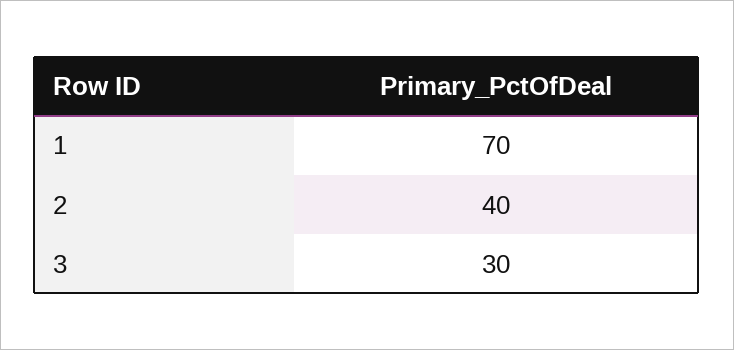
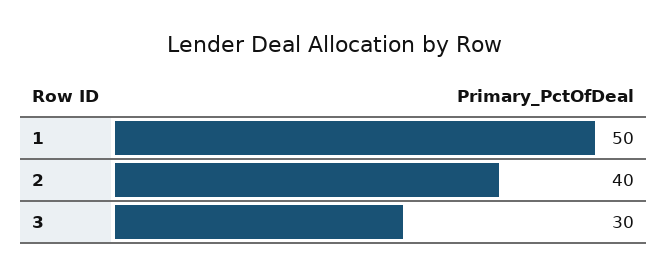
1: 70 -> 50

